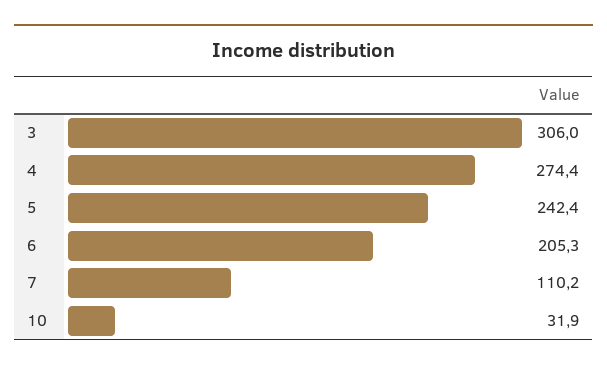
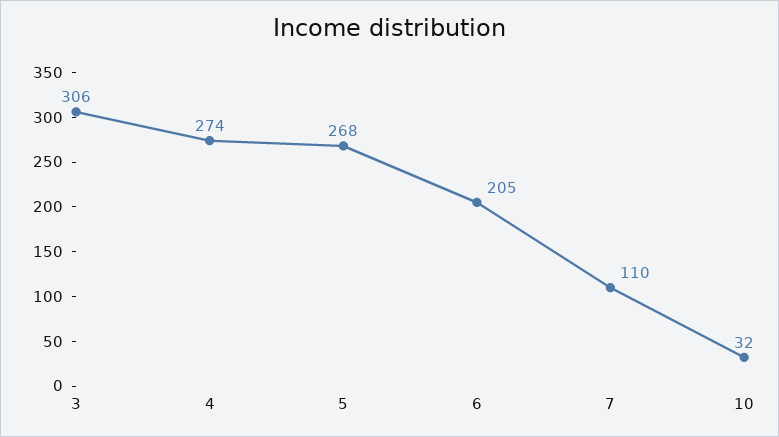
5: 242.4 -> 268

